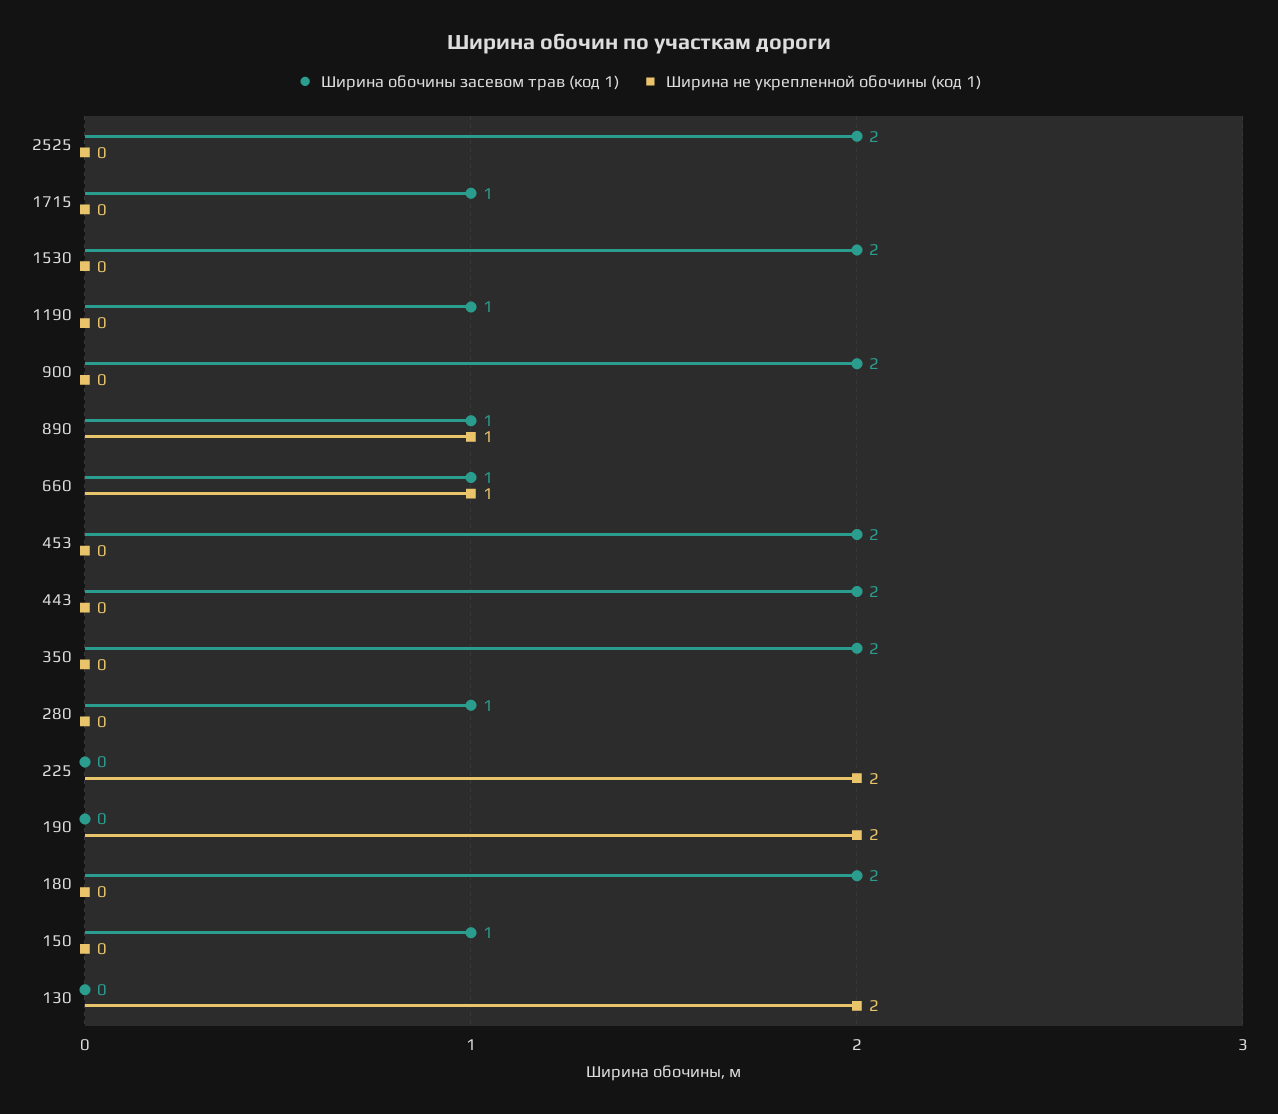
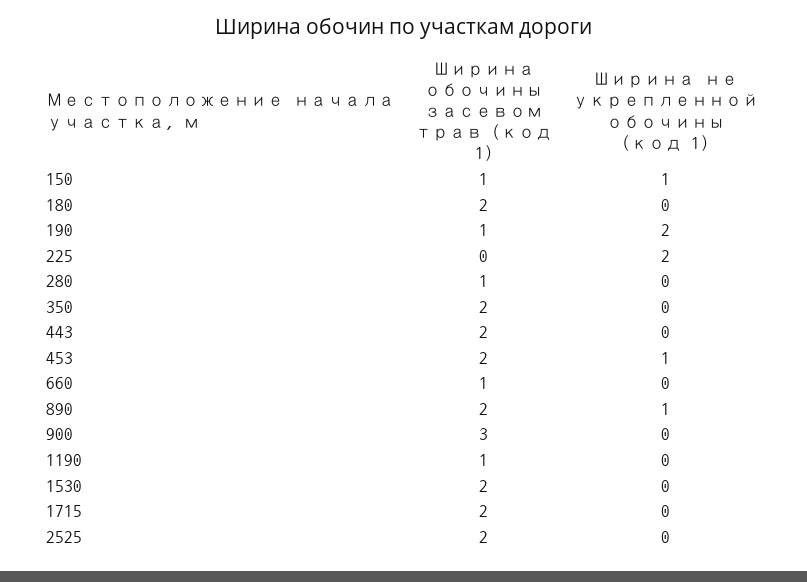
Ширина обочины засевом трав (код 1), 1715: 1 -> 2
Ширина обочины засевом трав (код 1), 900: 2 -> 3
Ширина обочины засевом трав (код 1), 890: 1 -> 2
Ширина не укрепленной обочины (код 1), 660: 1 -> 0
Ширина не укрепленной обочины (код 1), 453: 0 -> 1
Ширина обочины засевом трав (код 1), 190: 0 -> 1
Ширина не укрепленной обочины (код 1), 150: 0 -> 1
Ширина обочины засевом трав (код 1), 130: 0 -> none
Ширина не укрепленной обочины (код 1), 130: 2 -> none

